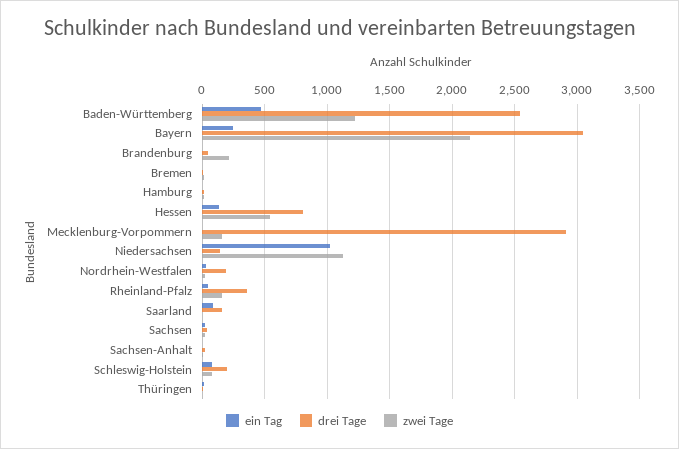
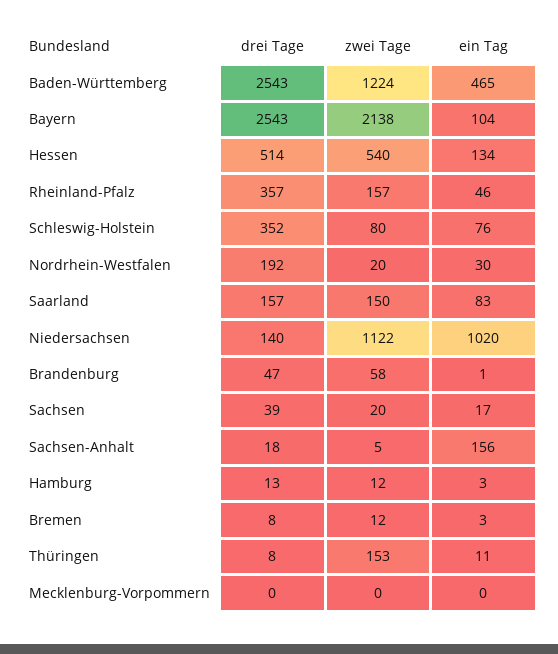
ein Tag, Bayern: 250 -> 104
drei Tage, Bayern: 3050 -> 2543
zwei Tage, Brandenburg: 200 -> 58
drei Tage, Hessen: 800 -> 514
drei Tage, Mecklenburg-Vorpommern: 2900 -> 0
zwei Tage, Mecklenburg-Vorpommern: 150 -> 0
zwei Tage, Saarland: 0 -> 150
ein Tag, Sachsen-Anhalt: 0 -> 156
drei Tage, Schleswig-Holstein: 200 -> 352
zwei Tage, Thüringen: 0 -> 153

